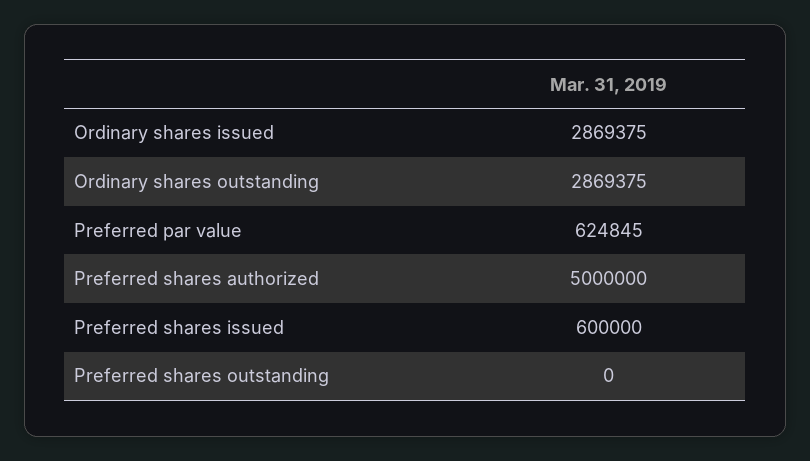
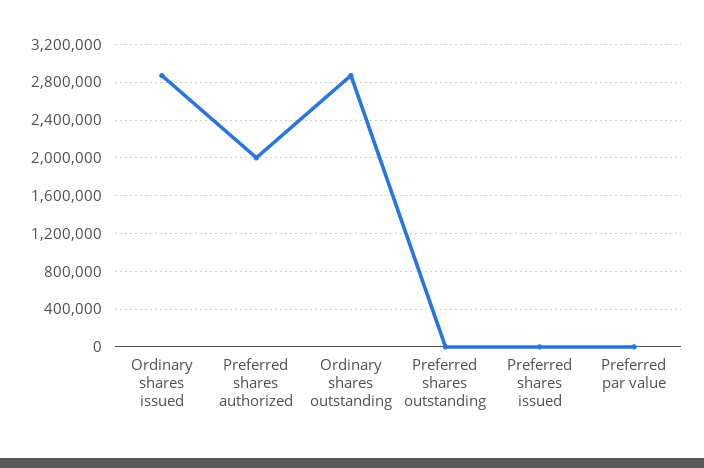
Preferred par value: 624845 -> 0
Preferred shares authorized: 5000000 -> 2000000
Preferred shares issued: 600000 -> 0

